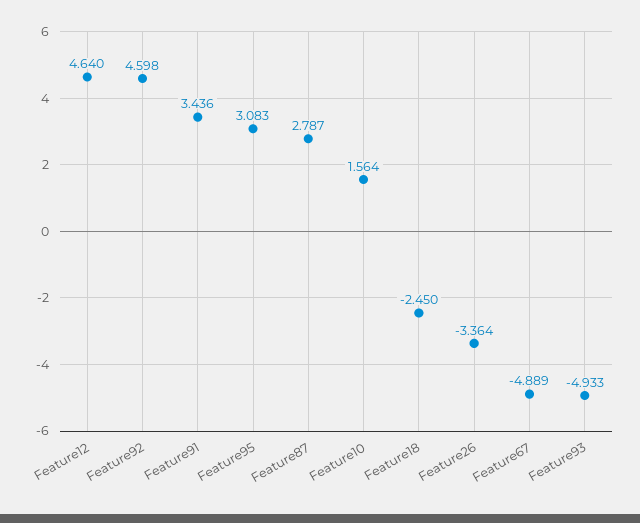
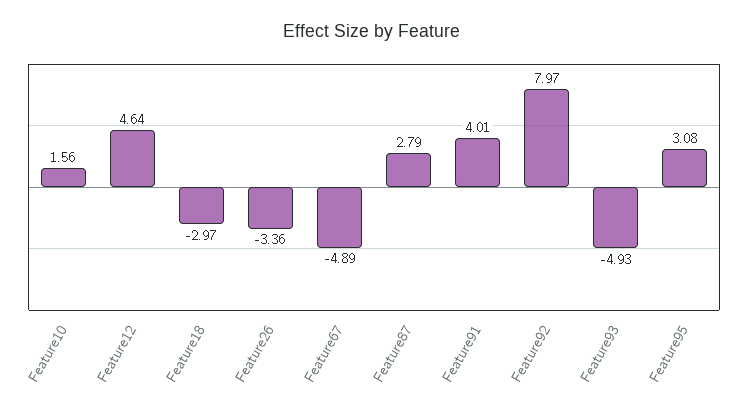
Feature92: 4.598 -> 7.97
Feature91: 3.436 -> 4.01
Feature18: -2.45 -> -2.97

